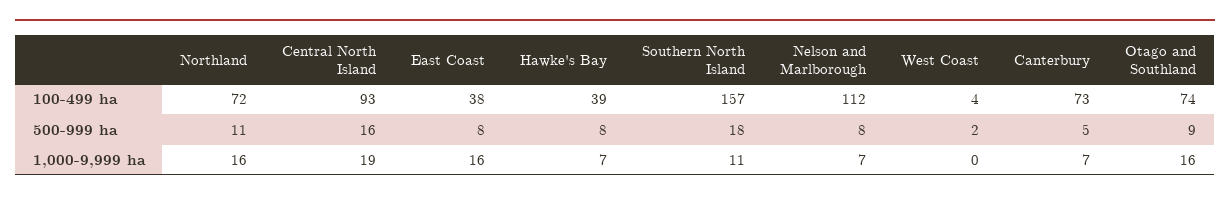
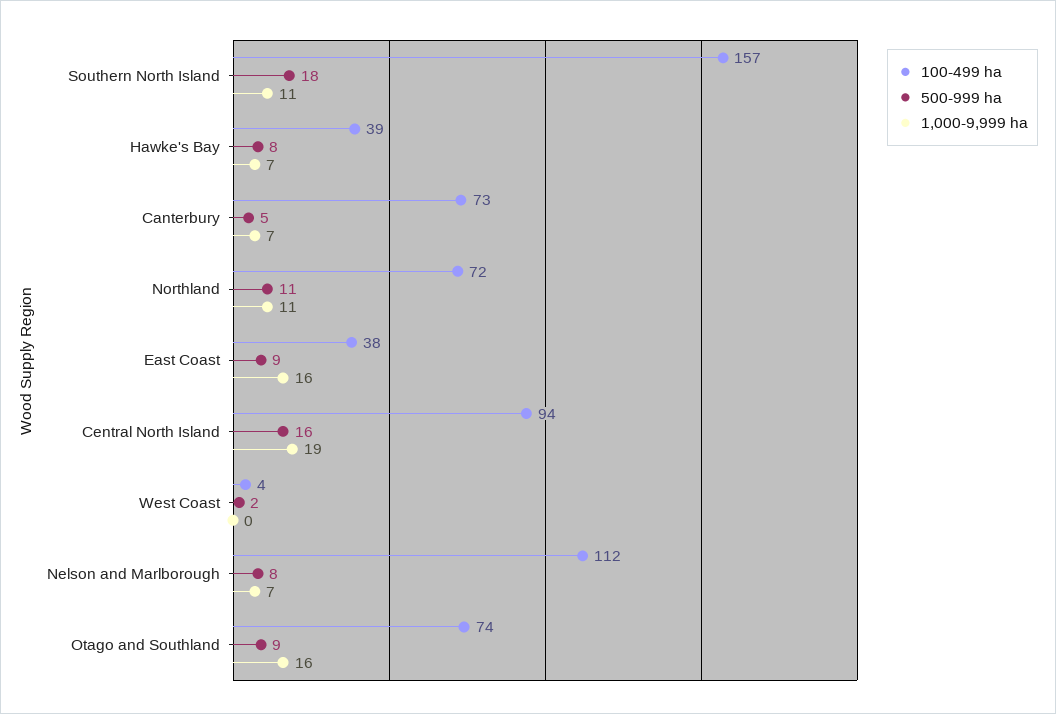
100-499 ha, Central North Island: 93 -> 94
500-999 ha, East Coast: 8 -> 9
1,000-9,999 ha, Northland: 16 -> 11

